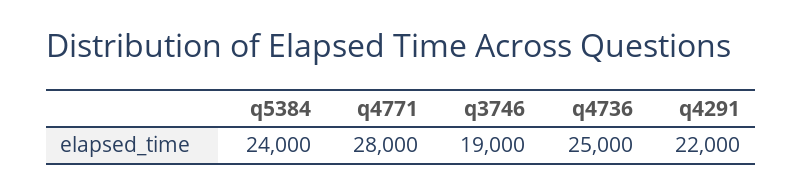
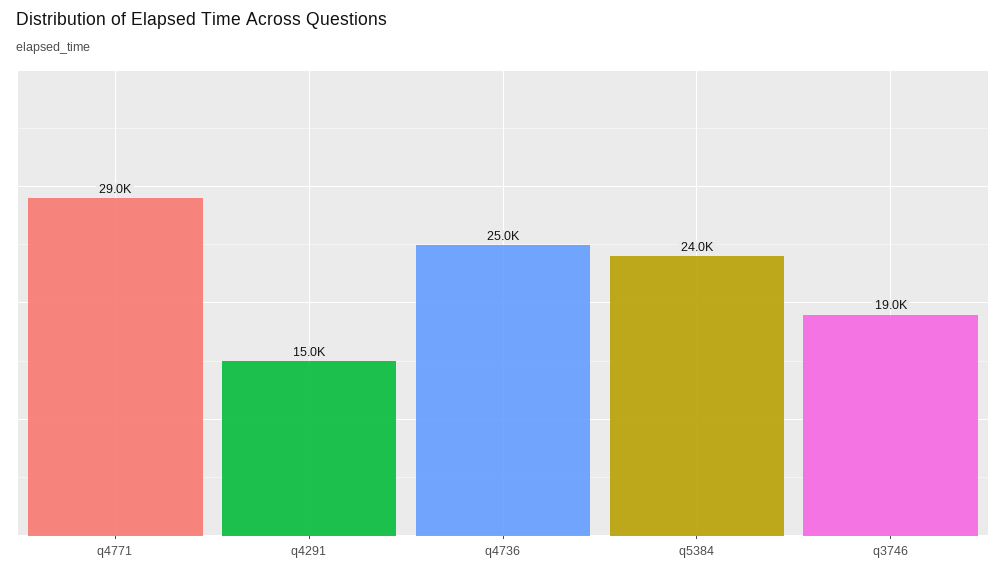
q4771: 28000 -> 29000
q4291: 22000 -> 15000

